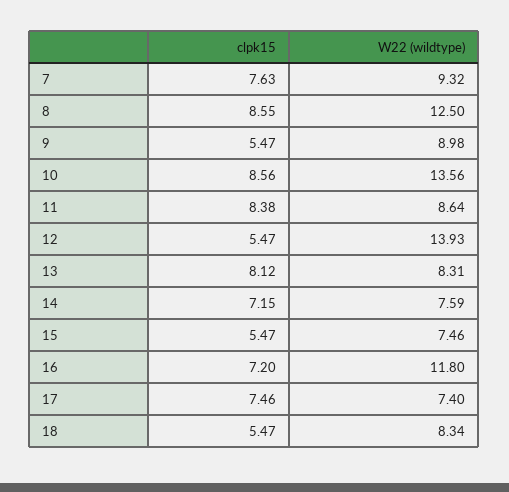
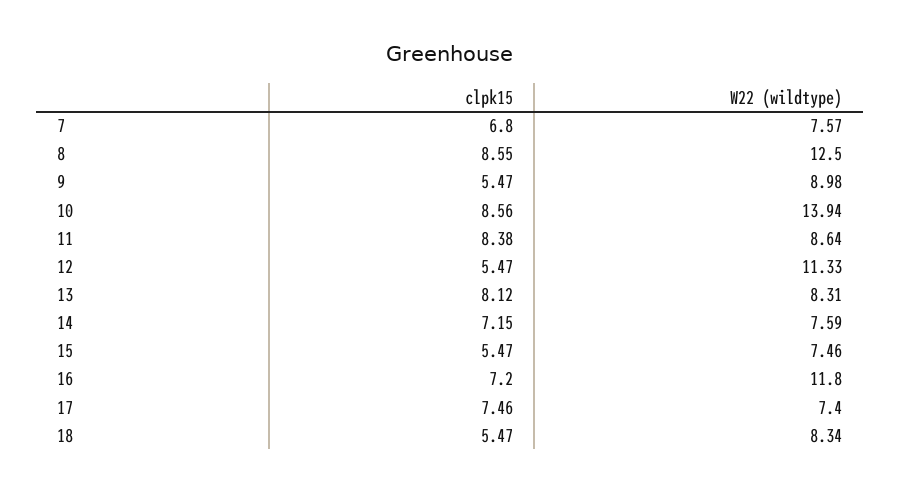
clpk15, 7: 7.63 -> 6.8
W22 (wildtype), 7: 9.32 -> 7.57
W22 (wildtype), 10: 13.56 -> 13.94
W22 (wildtype), 12: 13.93 -> 11.33

